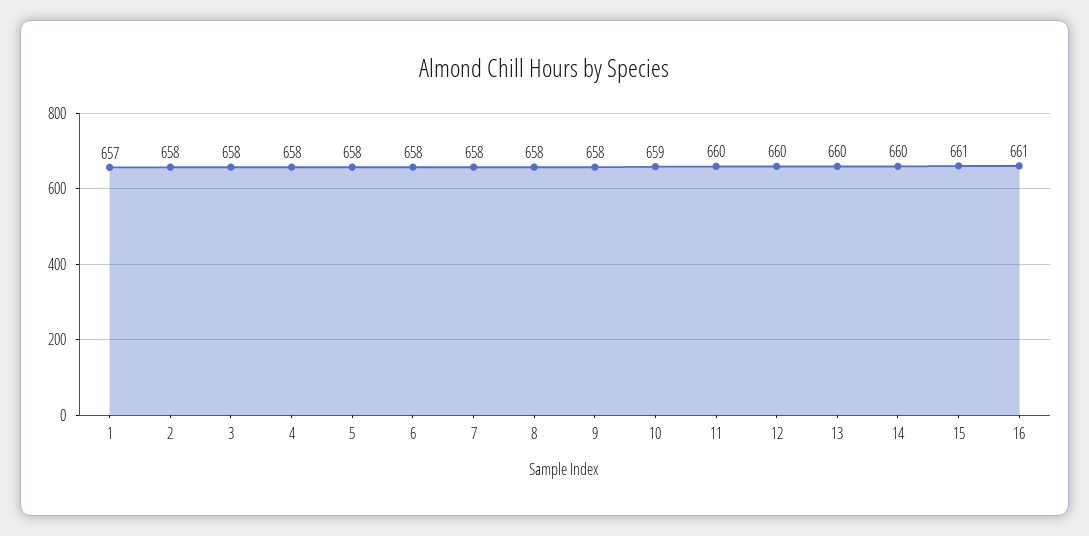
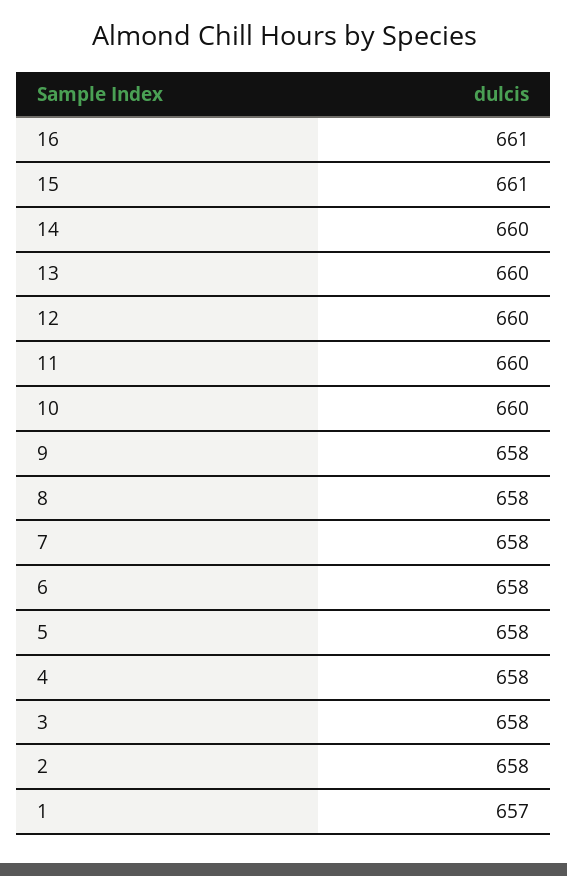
10: 659 -> 660

